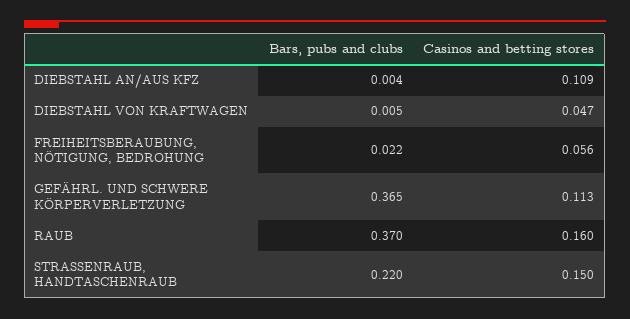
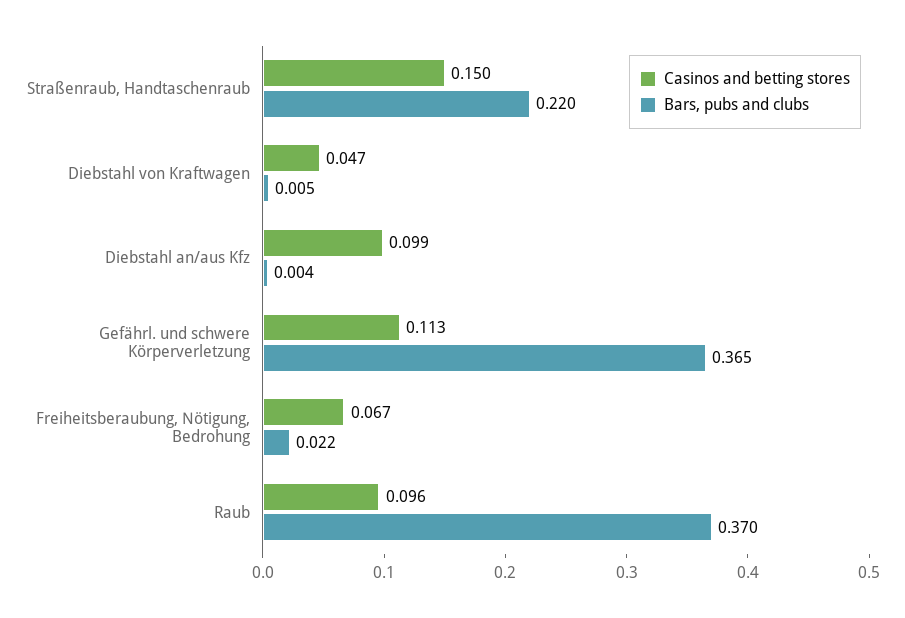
Casinos and betting stores, DIEBSTAHL AN/AUS KFZ: 0.109 -> 0.099
Casinos and betting stores, FREIHEITSBERAUBUNG, NÖTIGUNG, BEDROHUNG: 0.056 -> 0.067
Casinos and betting stores, RAUB: 0.16 -> 0.096

